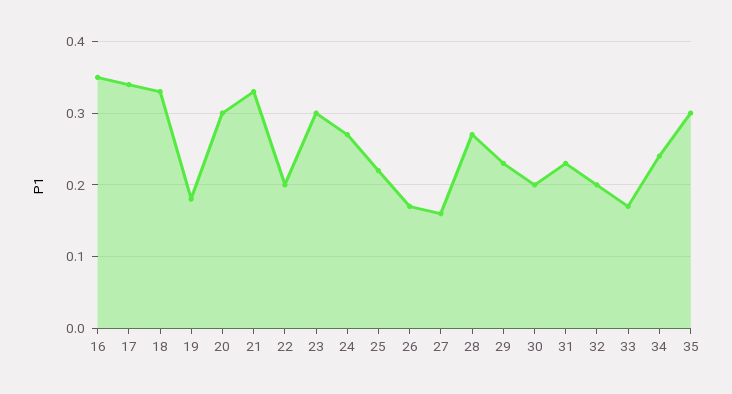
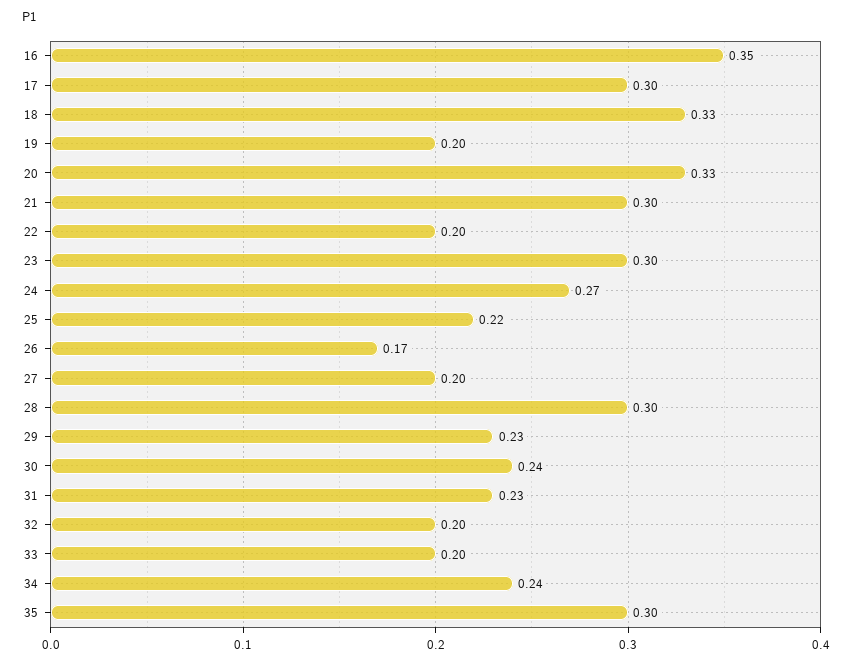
17: 0.34 -> 0.3
19: 0.18 -> 0.2
20: 0.3 -> 0.33
21: 0.33 -> 0.3
27: 0.16 -> 0.2
28: 0.27 -> 0.3
30: 0.2 -> 0.24
33: 0.17 -> 0.2

